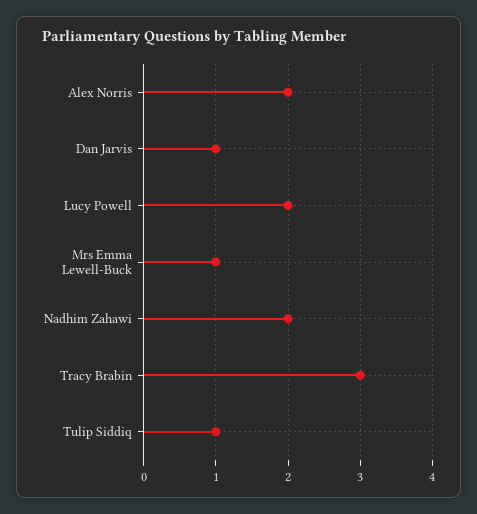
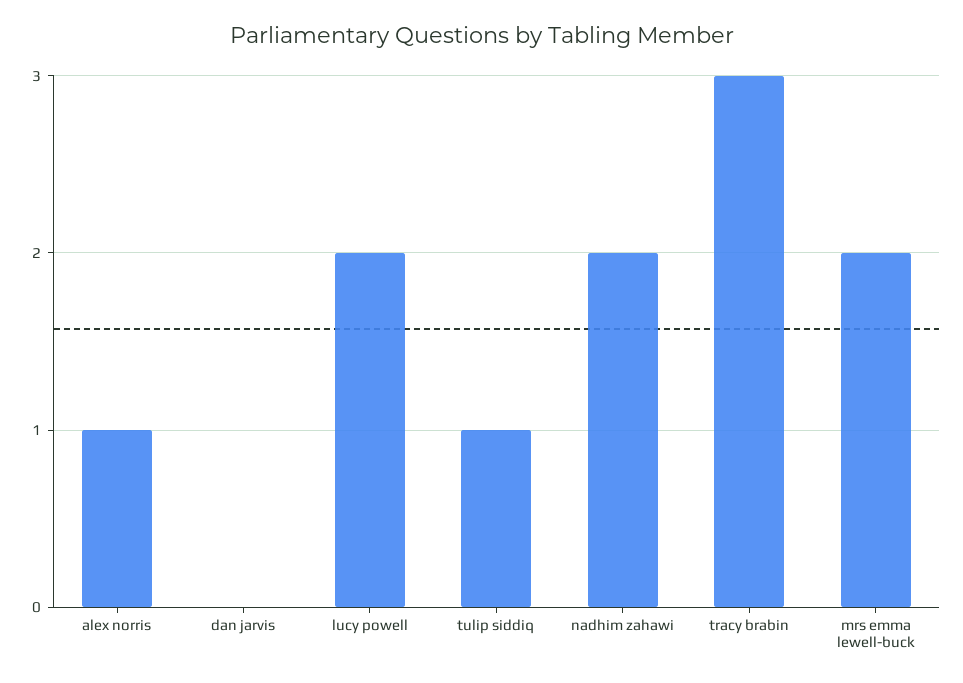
Alex Norris: 2 -> 1
Dan Jarvis: 1 -> 0
Mrs Emma Lewell-Buck: 1 -> 2

